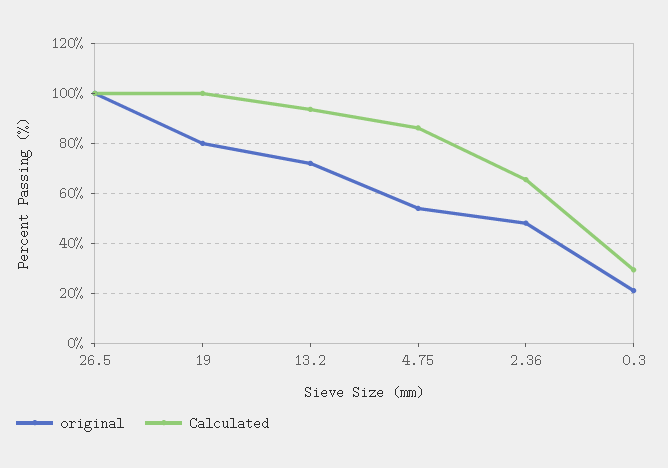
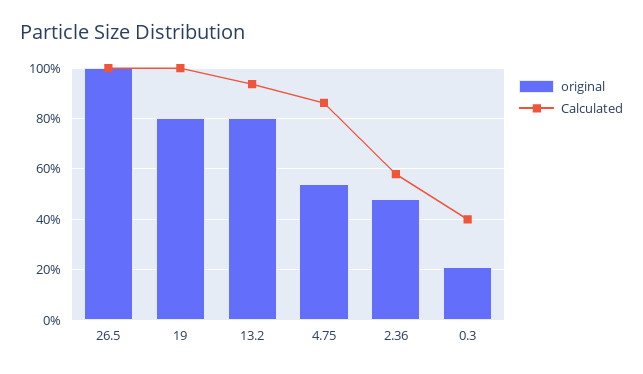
original, 13.2: 72.5 -> 80
Calculated, 2.36: 65 -> 57.5
Calculated, 0.3: 30 -> 40

